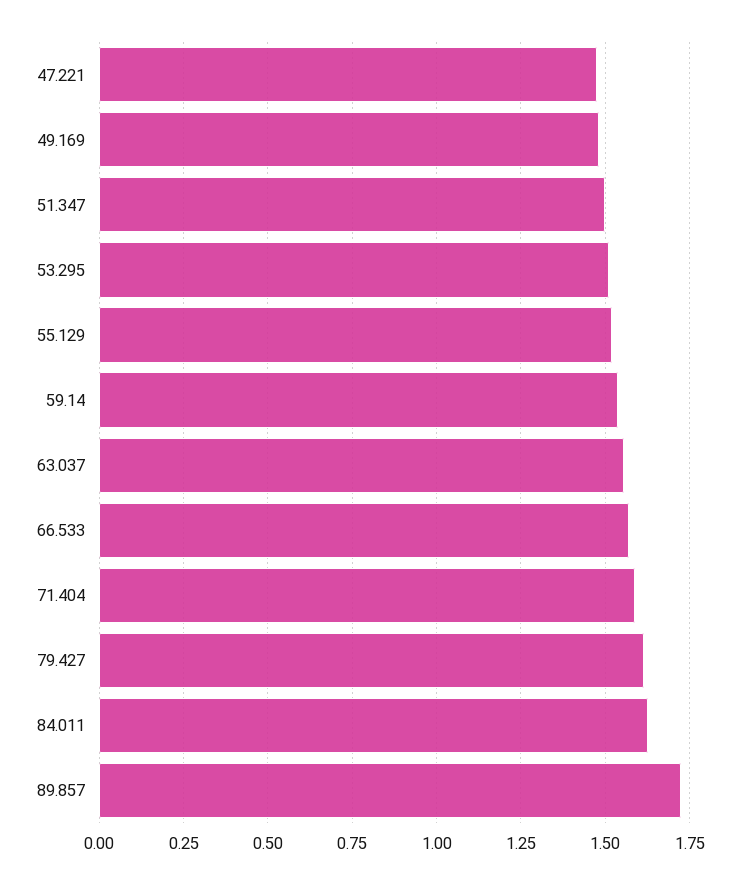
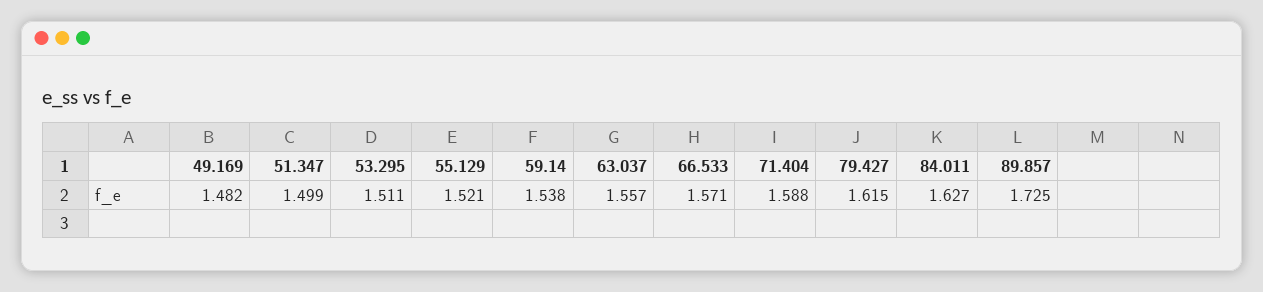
47.221: 1.475 -> none

